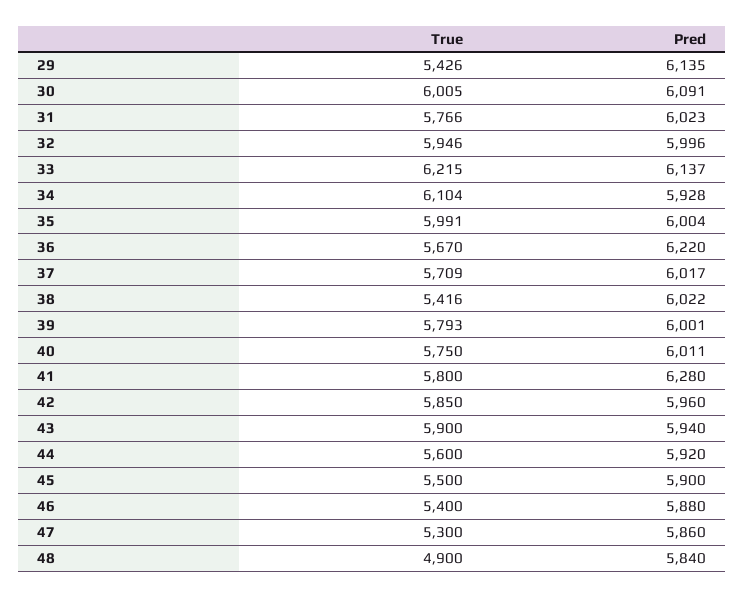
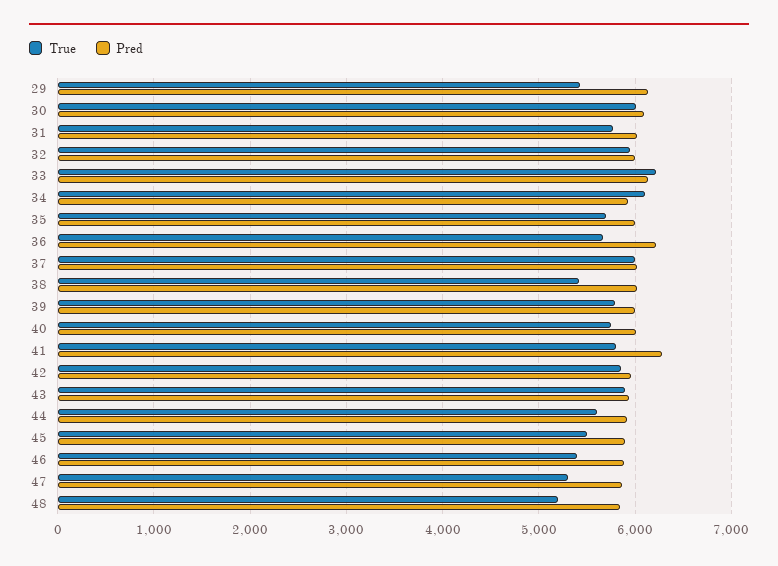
True, 35: 5991 -> 5700
True, 37: 5709 -> 6000
True, 48: 4900 -> 5200

